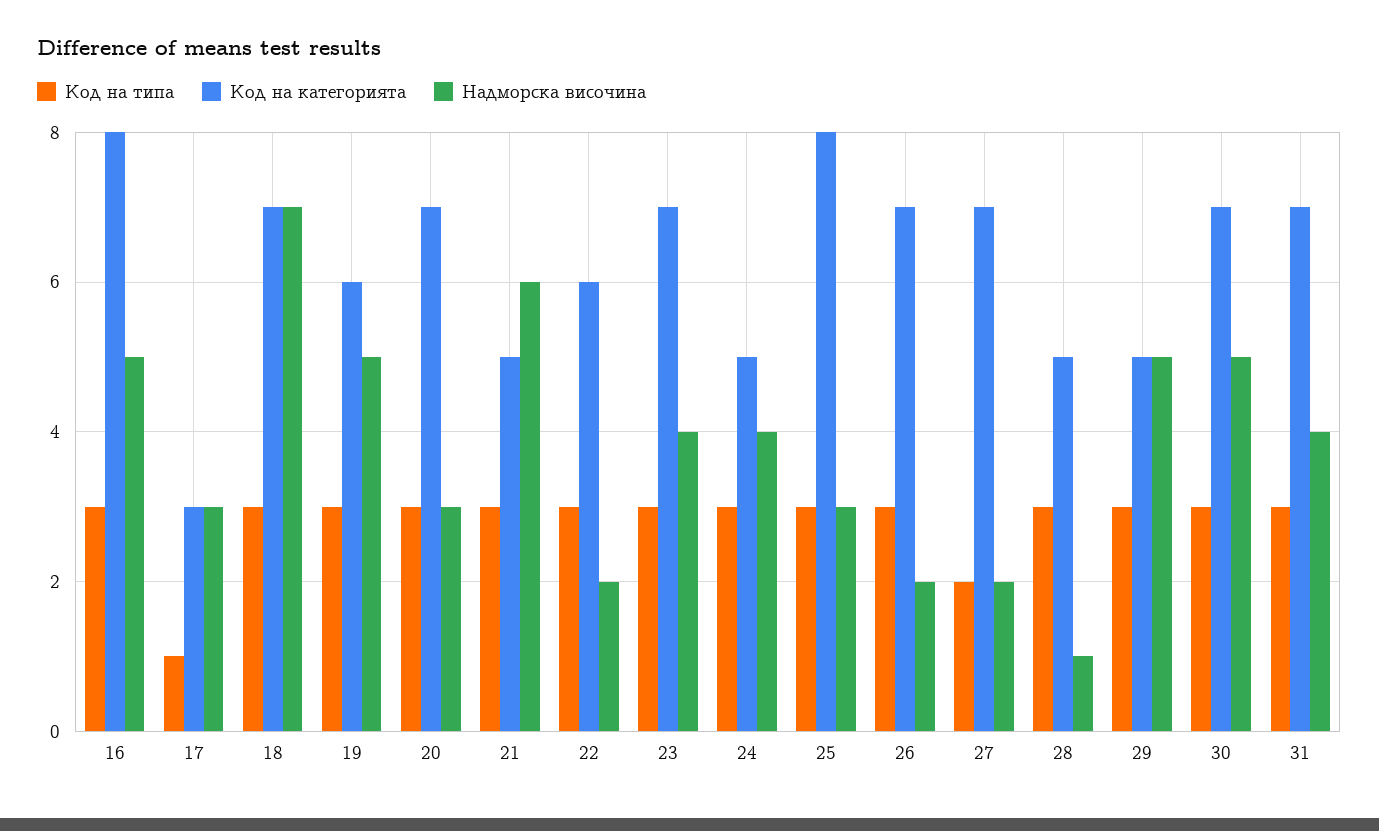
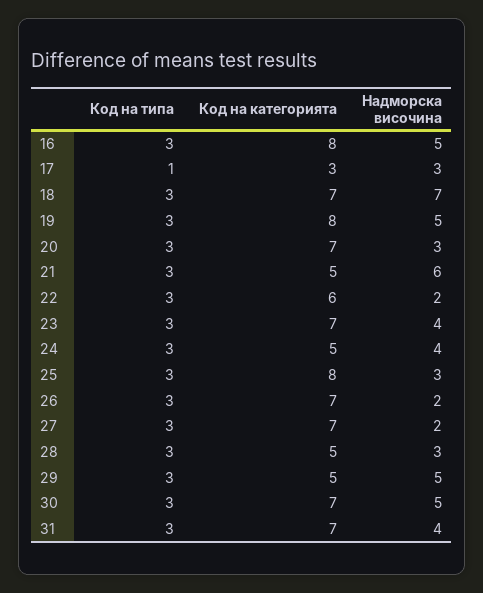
Код на категорията, 19: 6 -> 8
Код на типа, 27: 2 -> 3
Надморска височина, 28: 1 -> 3

